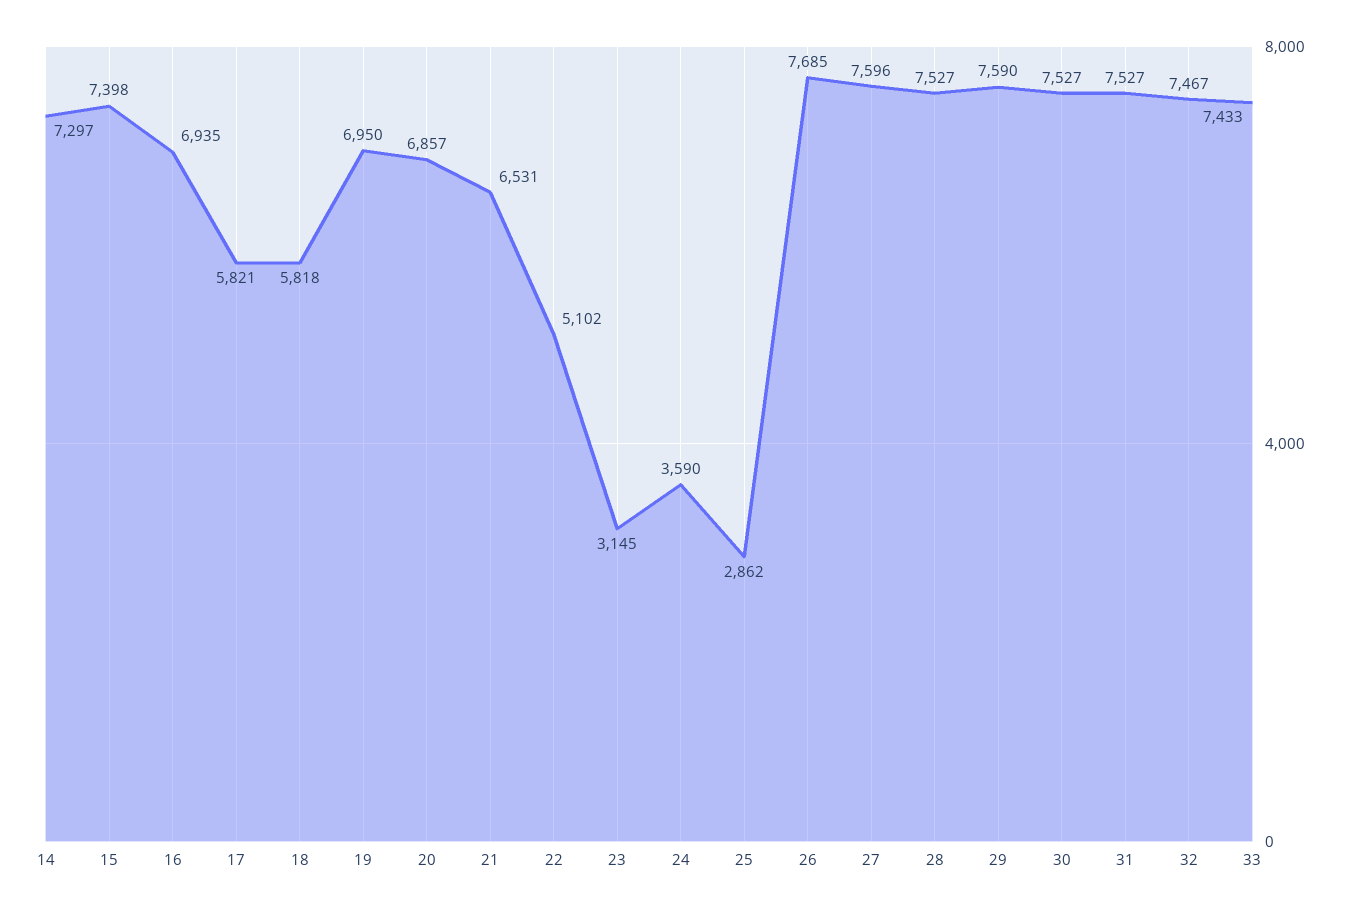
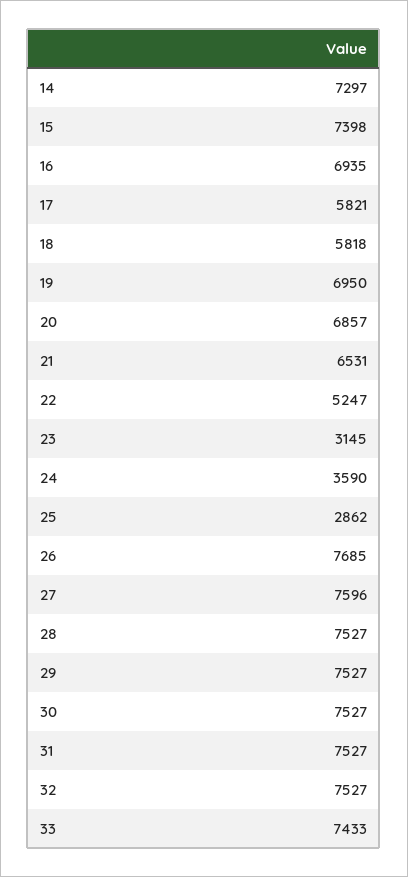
22: 5102 -> 5247
29: 7590 -> 7527
32: 7467 -> 7527

